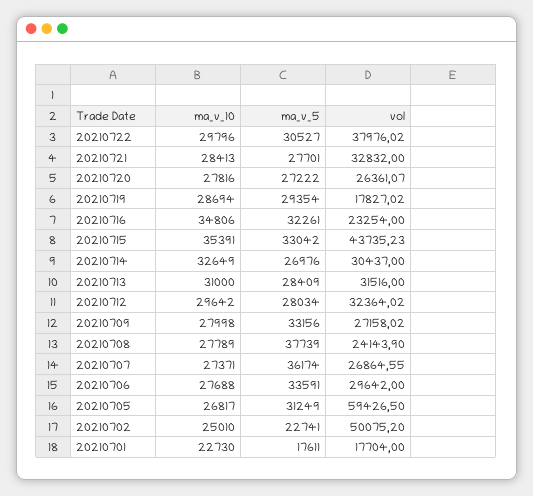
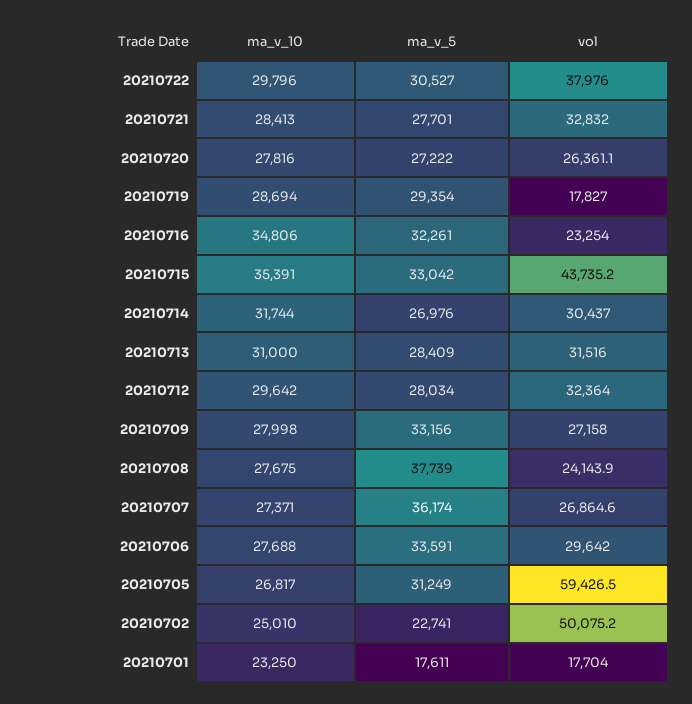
ma_v_10, 20210714: 32649 -> 31744
ma_v_10, 20210708: 27789 -> 27675
ma_v_10, 20210701: 22730 -> 23250

